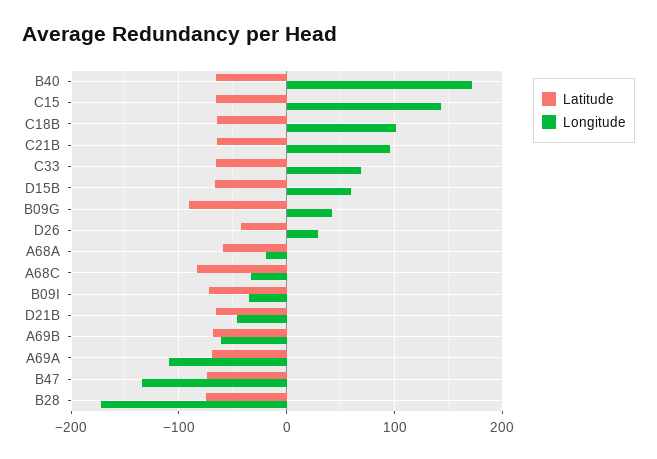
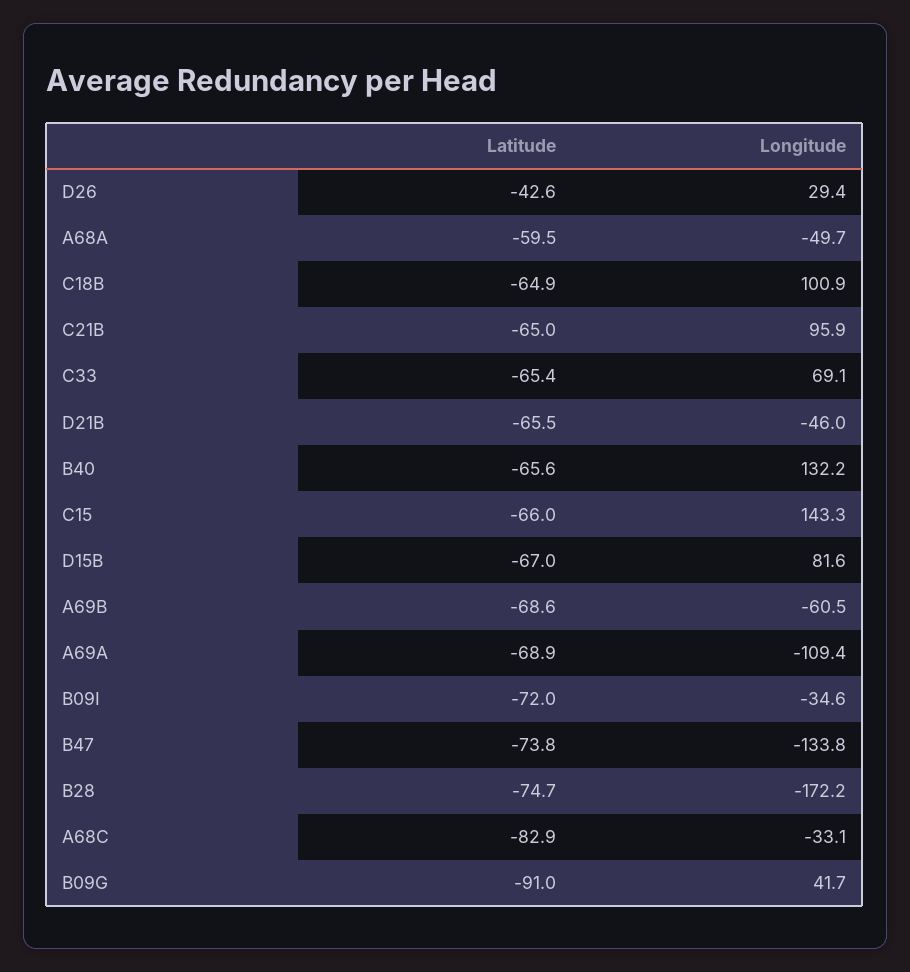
Longitude, B40: 170 -> 132.2
Longitude, D15B: 60 -> 81.6
Longitude, A68A: -20 -> -49.7

